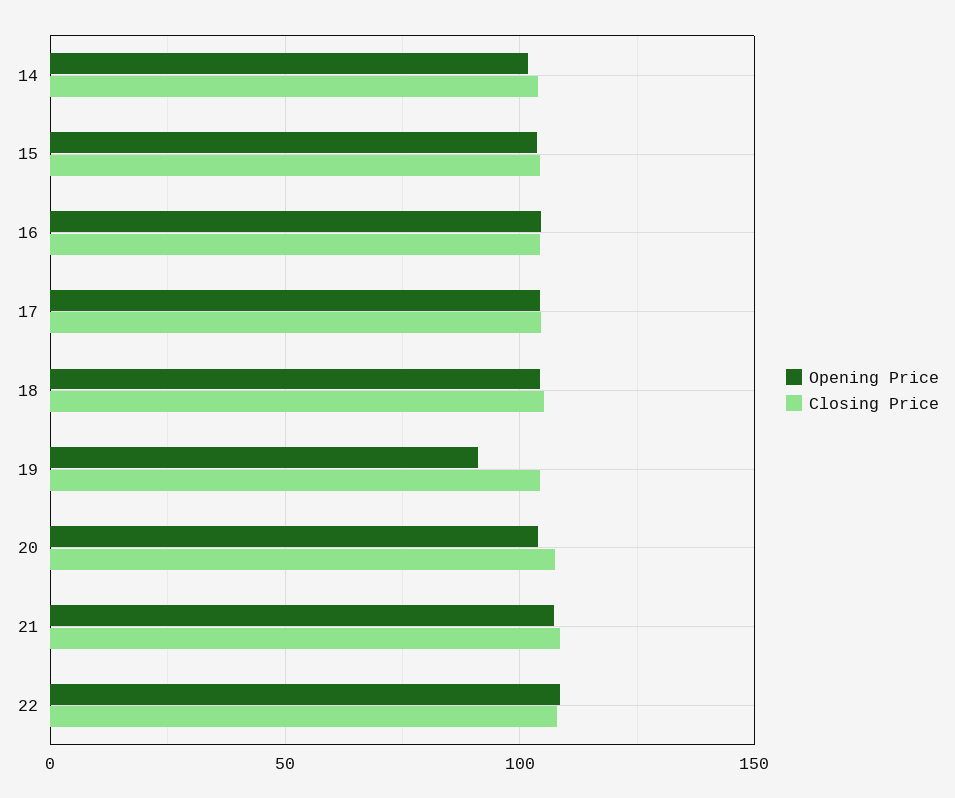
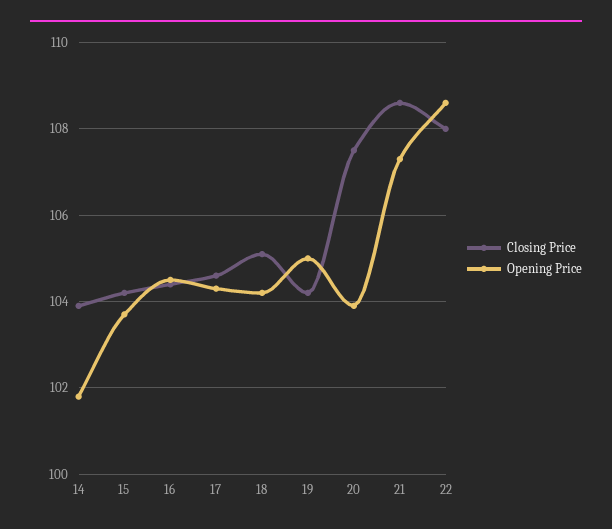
Opening Price, 19: 90 -> 105

